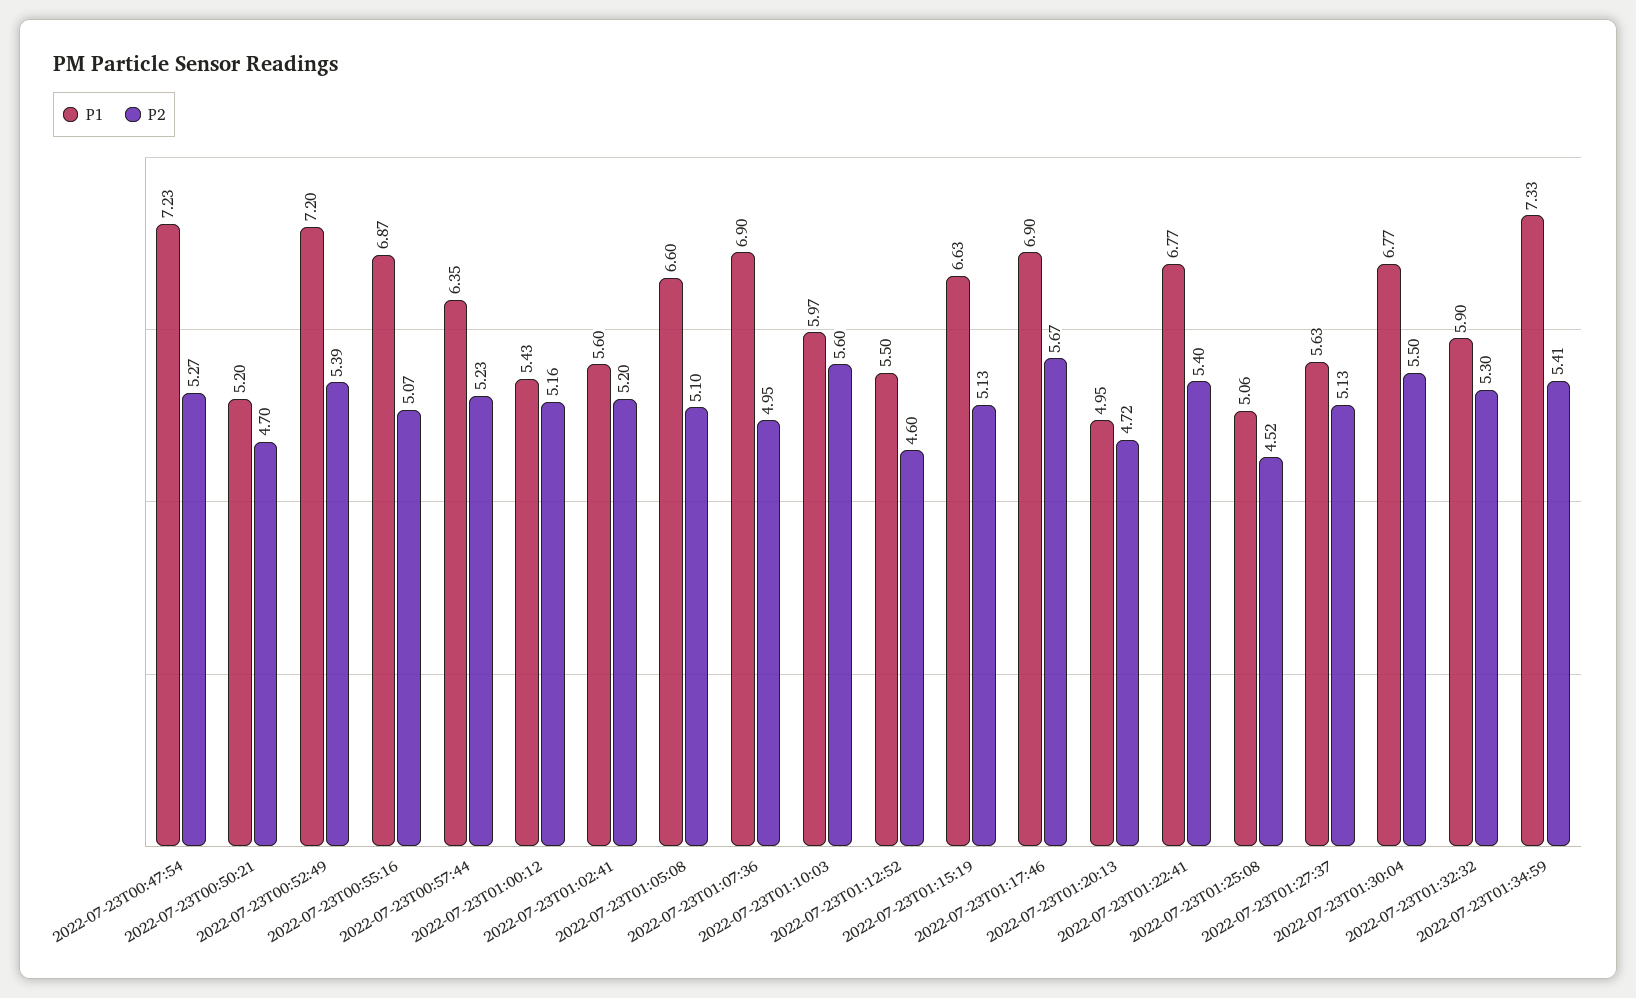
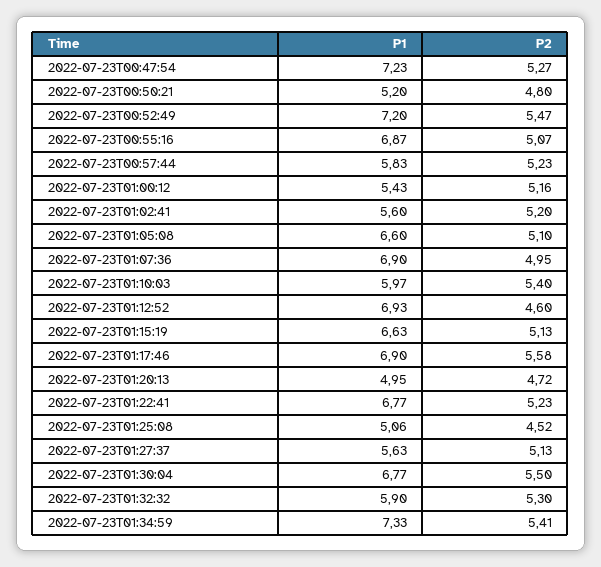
P2, 2022-07-23T00:50:21: 4.7 -> 4.8
P2, 2022-07-23T00:52:49: 5.39 -> 5.47
P1, 2022-07-23T00:57:44: 6.35 -> 5.83
P2, 2022-07-23T01:10:03: 5.6 -> 5.4
P1, 2022-07-23T01:12:52: 5.5 -> 6.93
P2, 2022-07-23T01:17:46: 5.67 -> 5.58
P2, 2022-07-23T01:22:41: 5.4 -> 5.23

